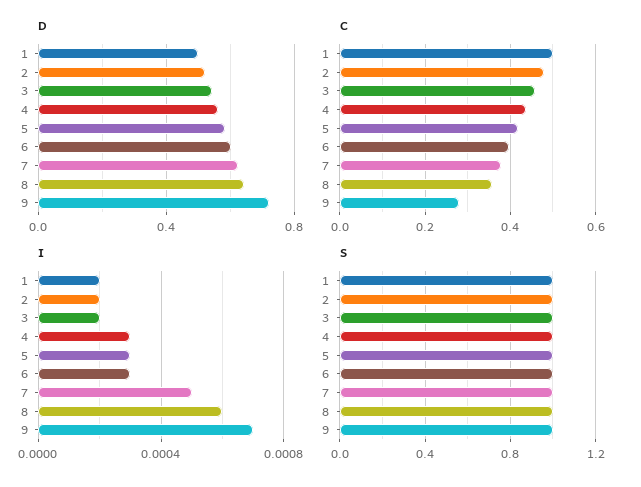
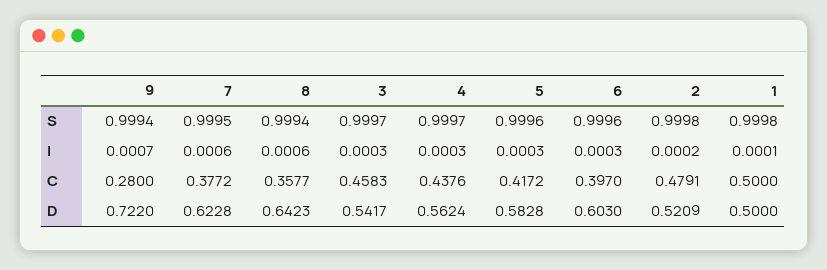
I, 1: 0.0002 -> 0.0001
I, 3: 0.0002 -> 0.0003
I, 7: 0.0005 -> 0.0006

